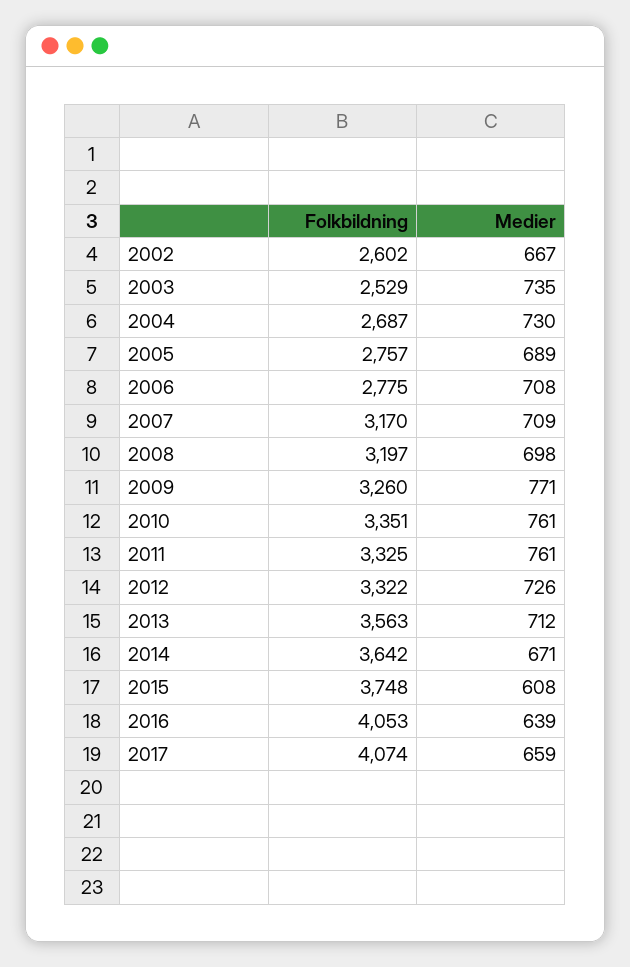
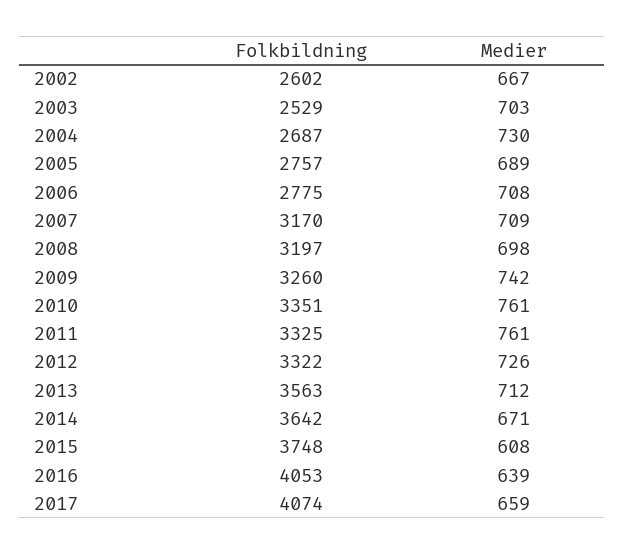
Medier, 2003: 735 -> 703
Medier, 2009: 771 -> 742

